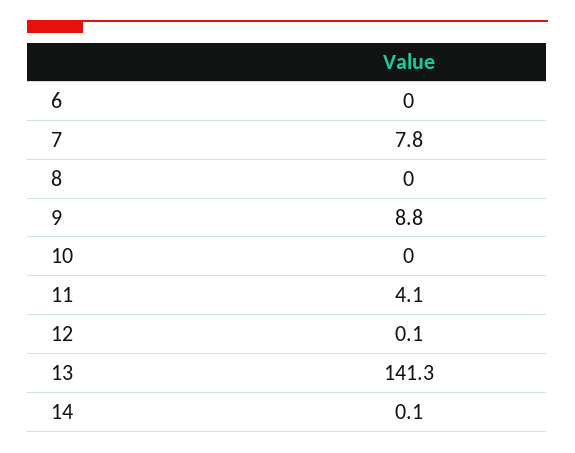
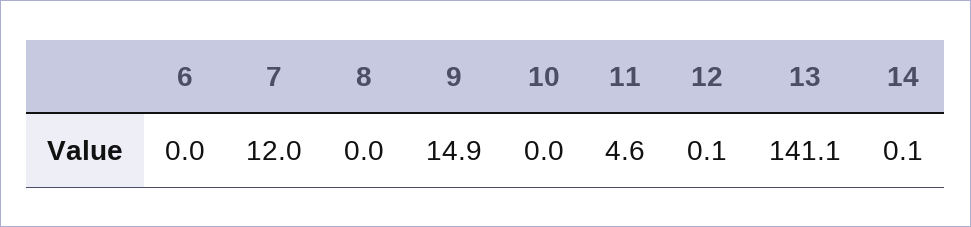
7: 7.8 -> 12
9: 8.8 -> 14.9
11: 4.1 -> 4.6
13: 141.3 -> 141.1

